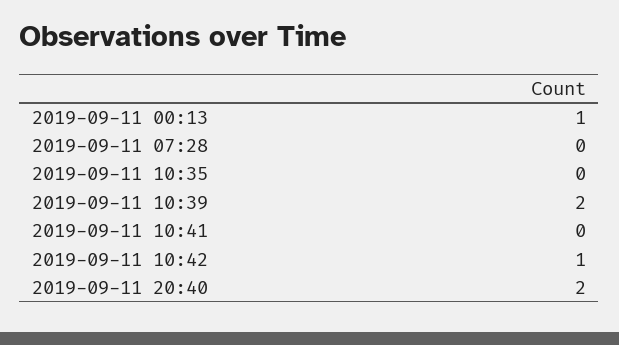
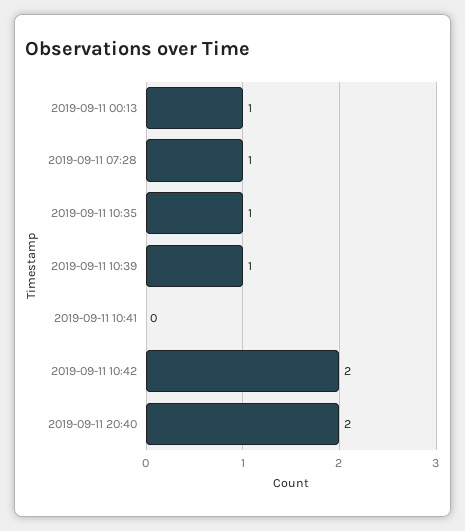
2019-09-11 07:28: 0 -> 1
2019-09-11 10:35: 0 -> 1
2019-09-11 10:39: 2 -> 1
2019-09-11 10:42: 1 -> 2

